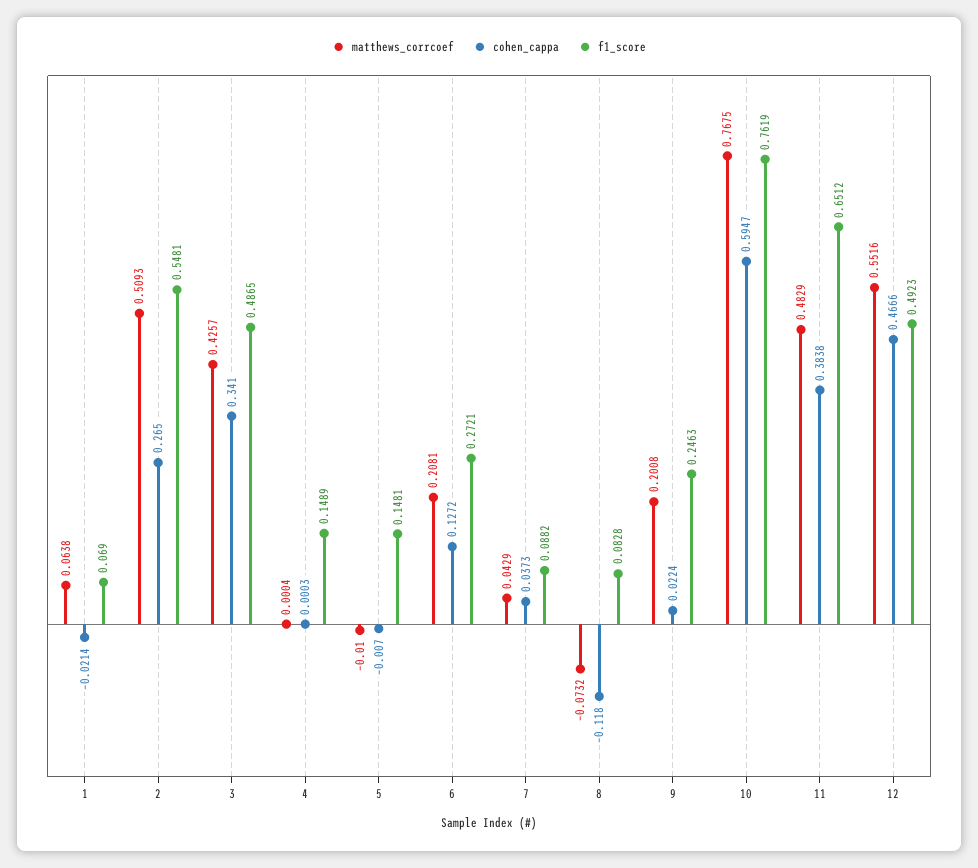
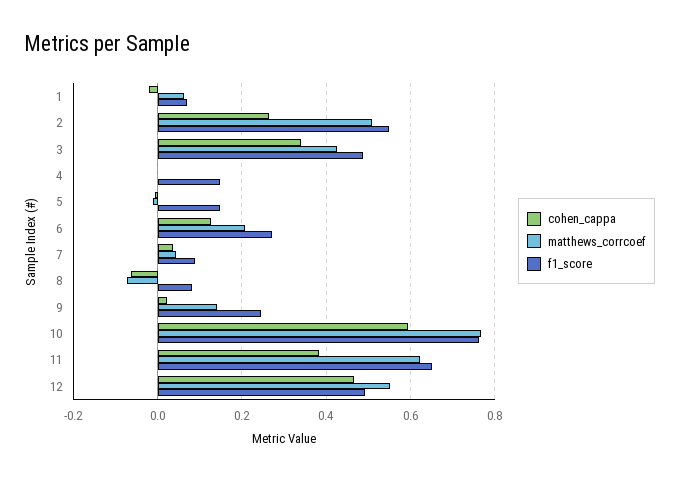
cohen_cappa, 8: -0.118 -> -0.06
matthews_corrcoef, 9: 0.2008 -> 0.14
matthews_corrcoef, 11: 0.4829 -> 0.62

